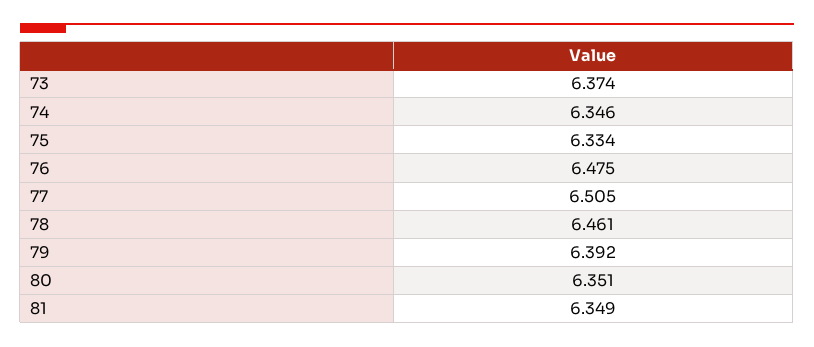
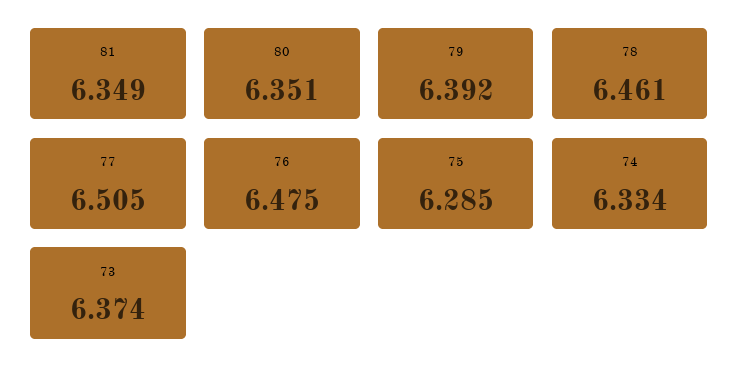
74: 6.346 -> 6.334
75: 6.334 -> 6.285

